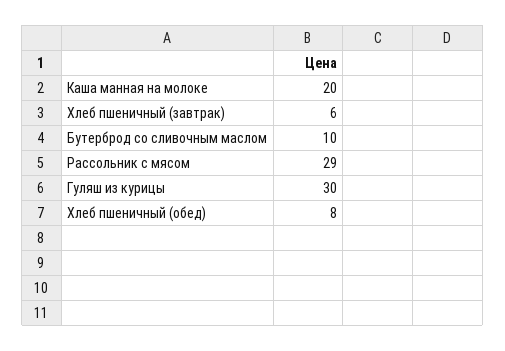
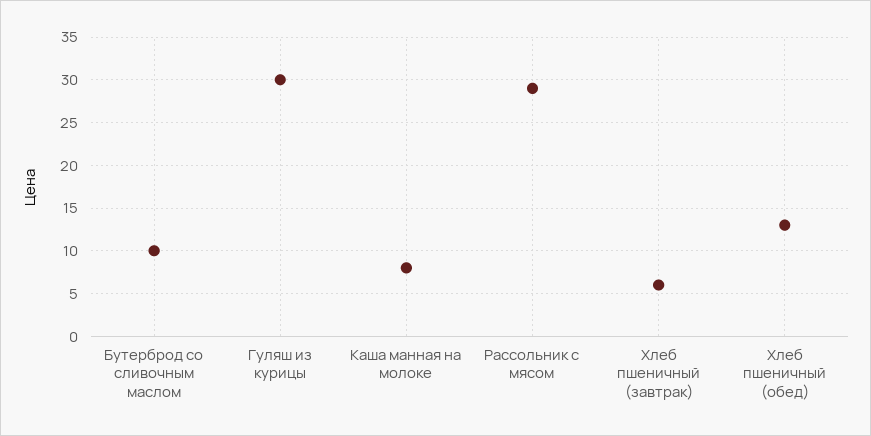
Каша манная на молоке: 20 -> 8
Хлеб пшеничный (обед): 8 -> 13

